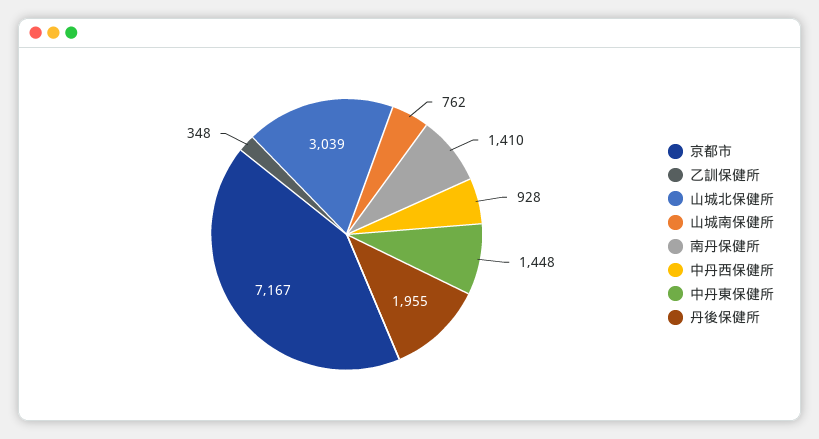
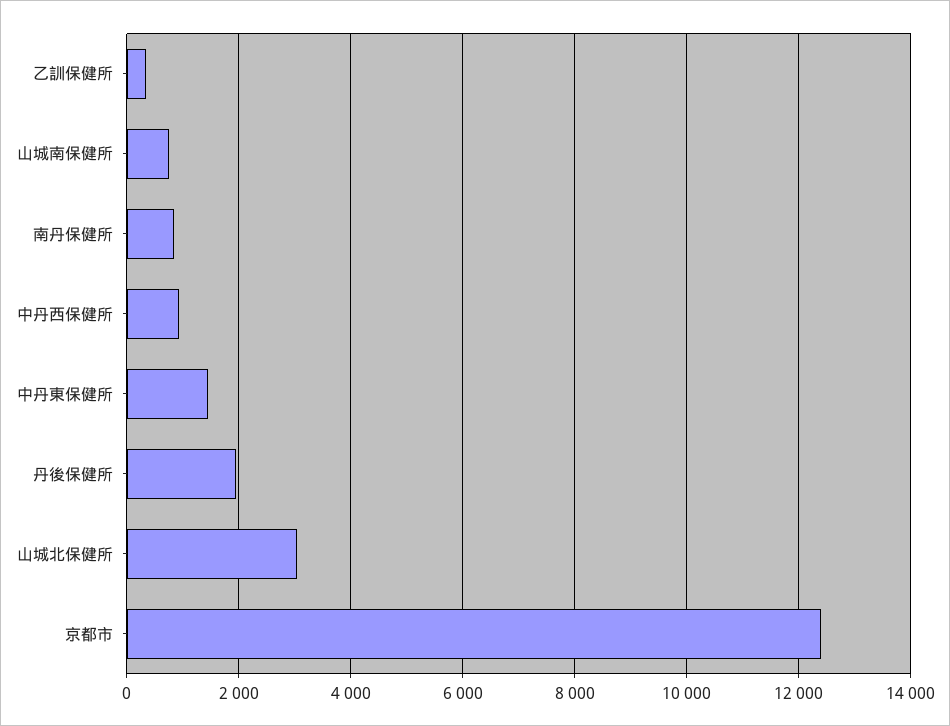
京都市: 7167 -> 12400
南丹保健所: 1410 -> 800

